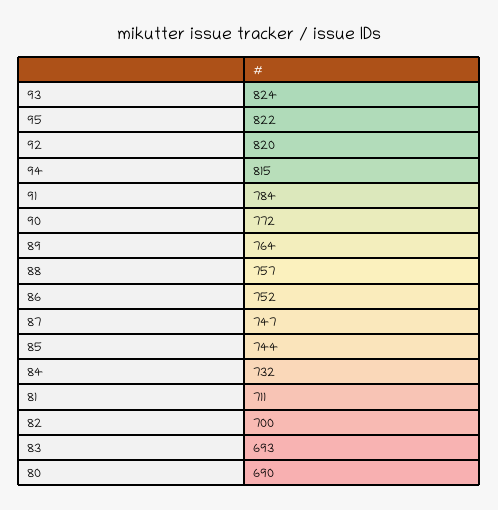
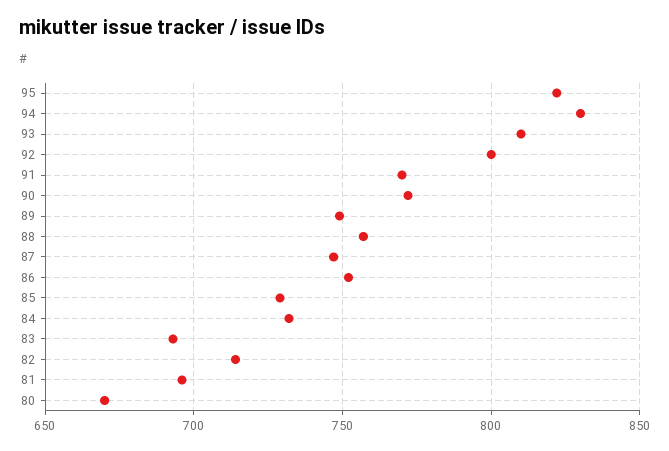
93: 824 -> 810
92: 820 -> 800
94: 815 -> 830
91: 784 -> 770
89: 764 -> 750
85: 744 -> 730
81: 711 -> 695
82: 700 -> 715
80: 690 -> 670

